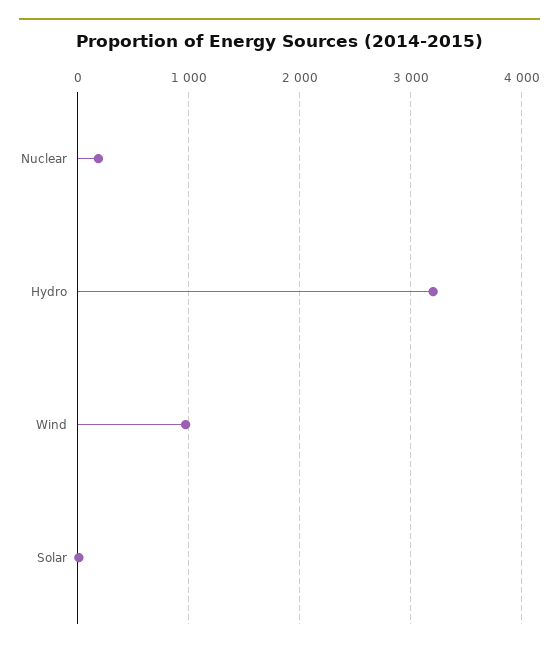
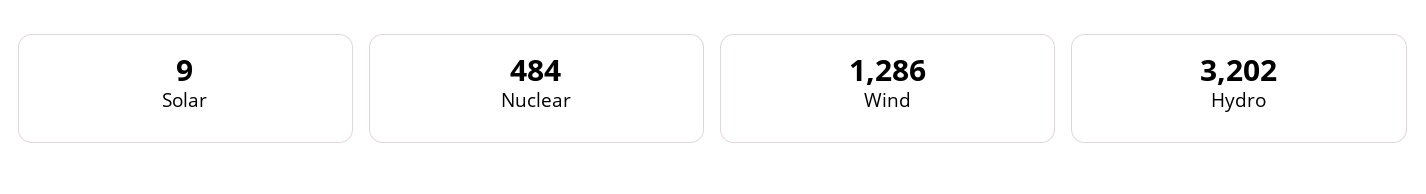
Nuclear: 200 -> 484
Wind: 1000 -> 1286

